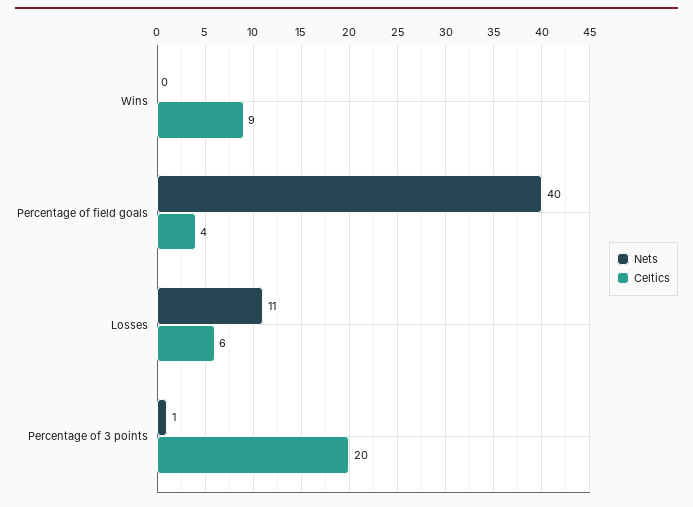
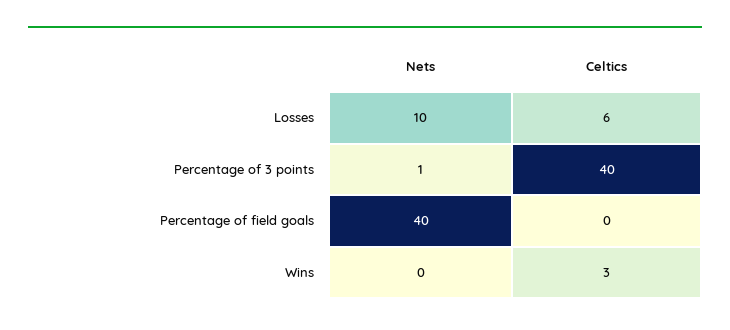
Celtics, Wins: 9 -> 3
Celtics, Percentage of field goals: 4 -> 0
Nets, Losses: 11 -> 10
Celtics, Percentage of 3 points: 20 -> 40

